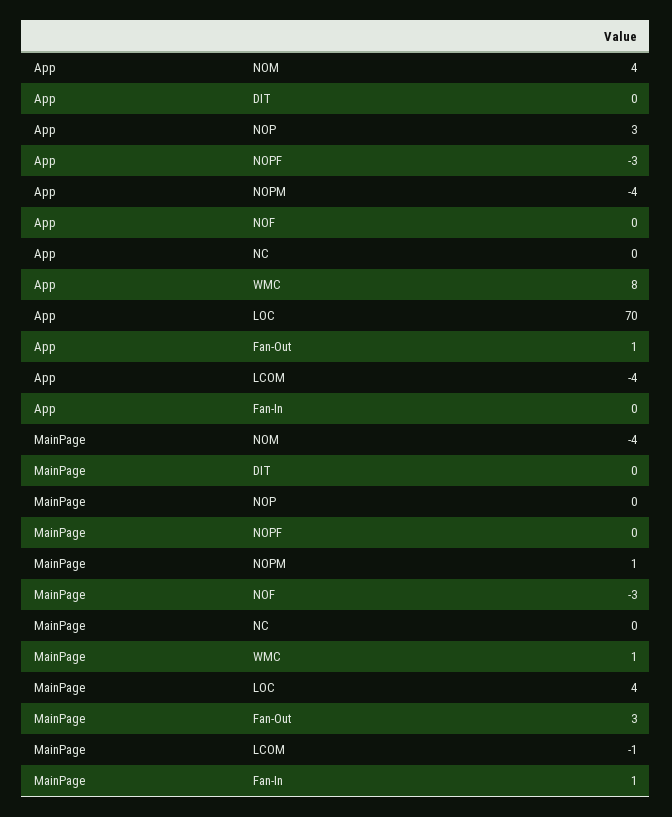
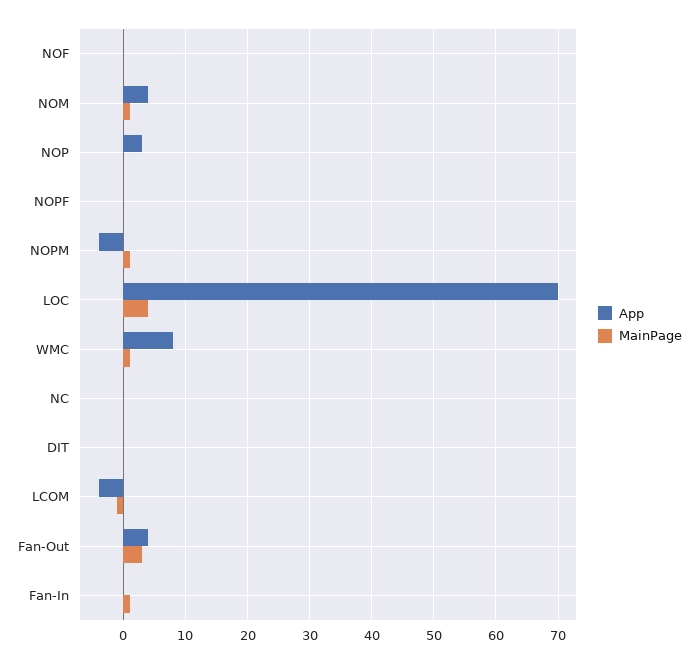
App, NOPF: -3 -> 0
App, Fan-Out: 1 -> 4
MainPage, NOM: -4 -> 1
MainPage, NOF: -3 -> 0

